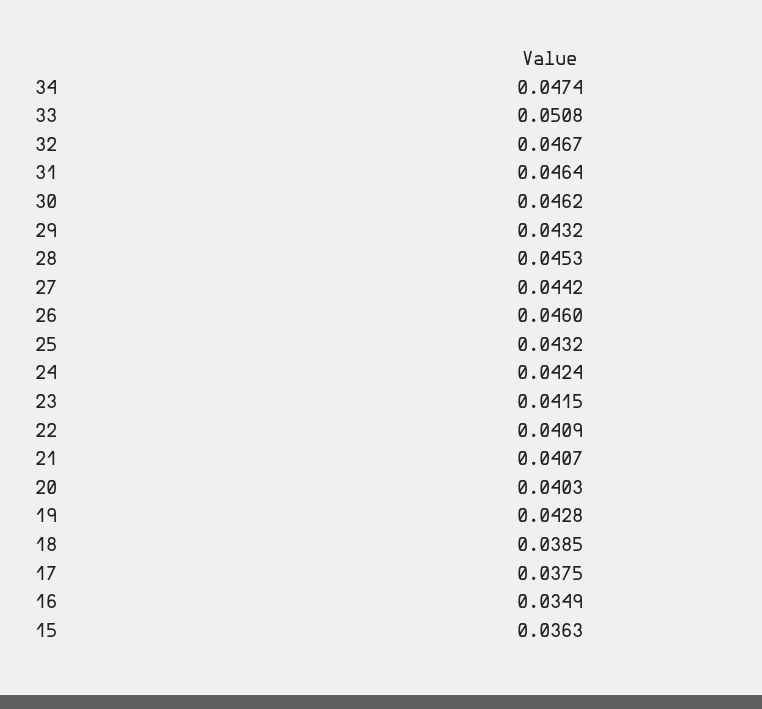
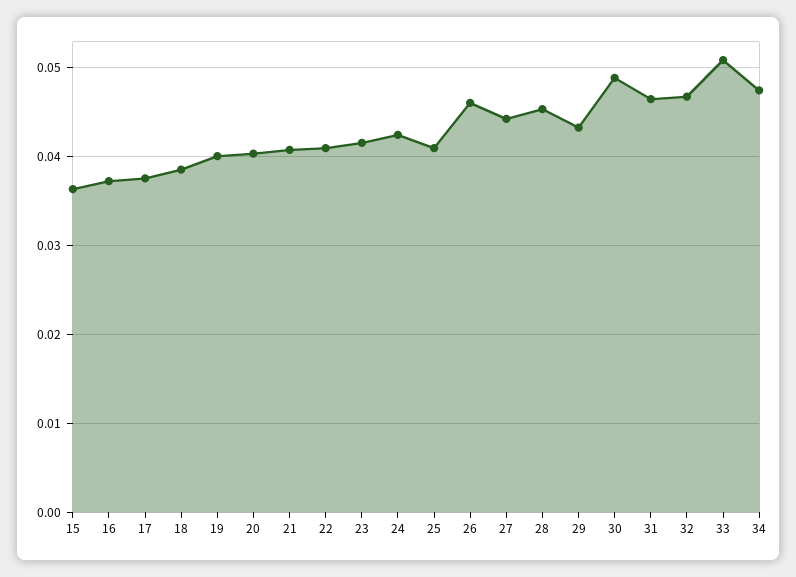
30: 0.0462 -> 0.049
25: 0.0432 -> 0.041
19: 0.0428 -> 0.04
16: 0.0349 -> 0.037

